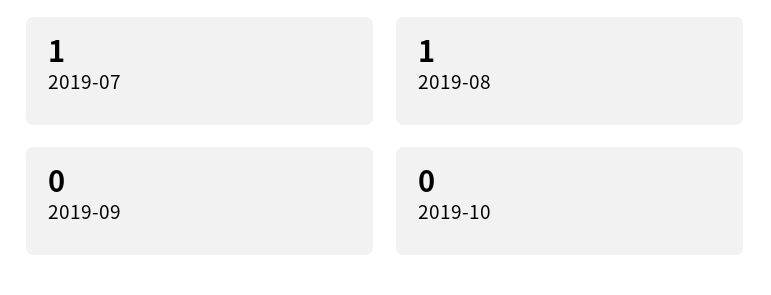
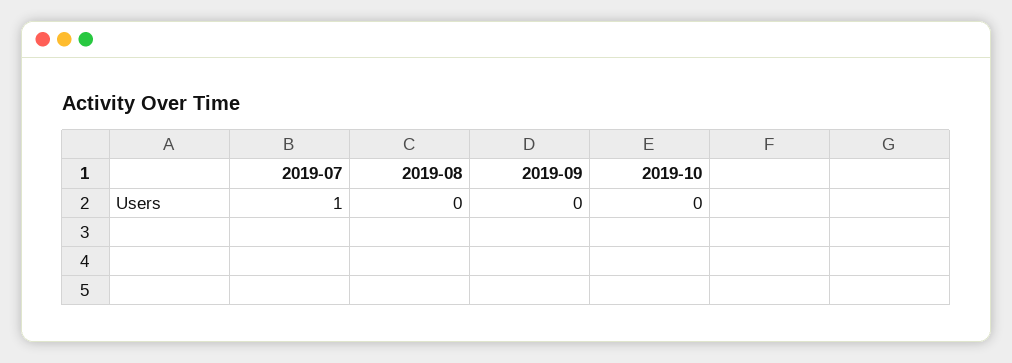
2019-08: 1 -> 0

